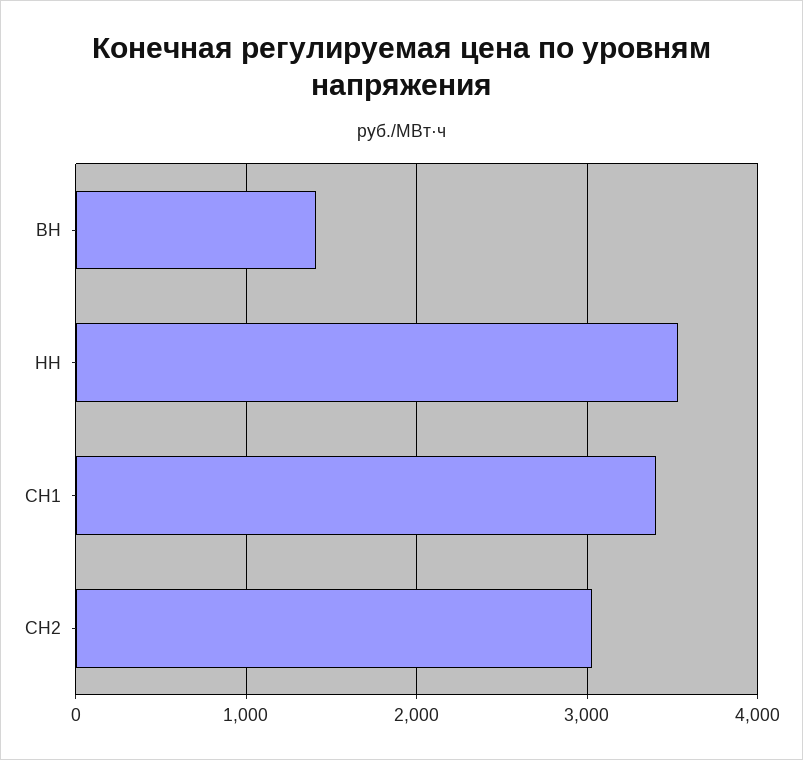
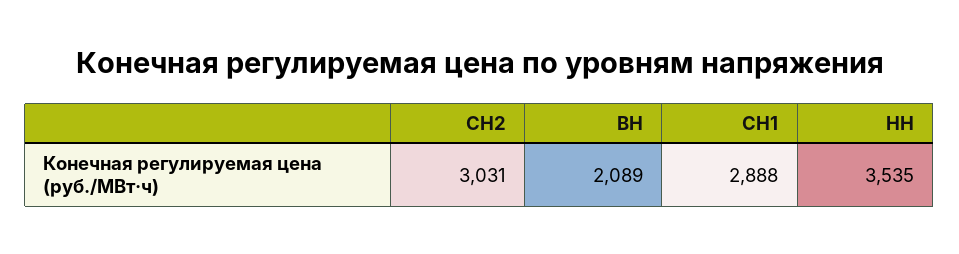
ВН: 1400 -> 2089
СН1: 3400 -> 2888

